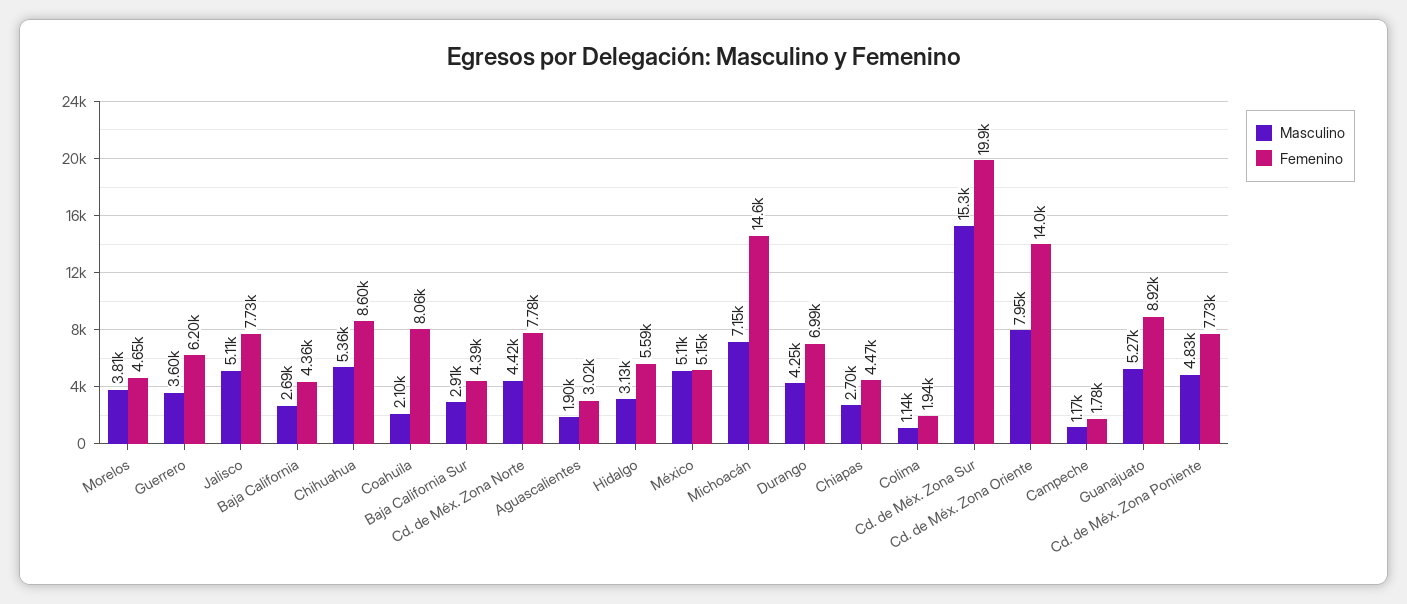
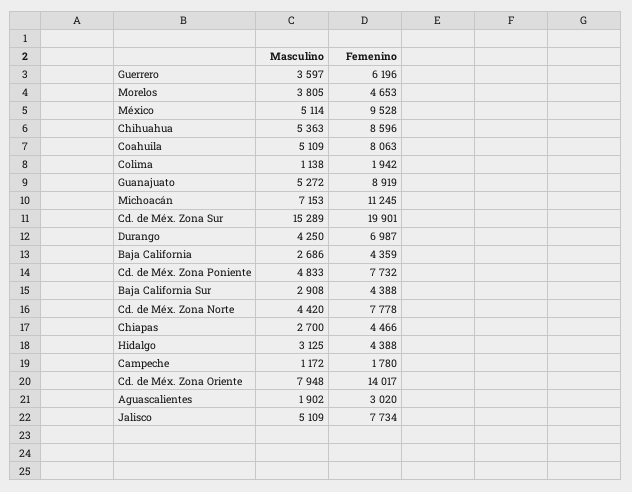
Masculino, Coahuila: 2100 -> 5109
Femenino, Hidalgo: 5590 -> 4388
Femenino, México: 5150 -> 9528
Femenino, Michoacán: 14600 -> 11245

